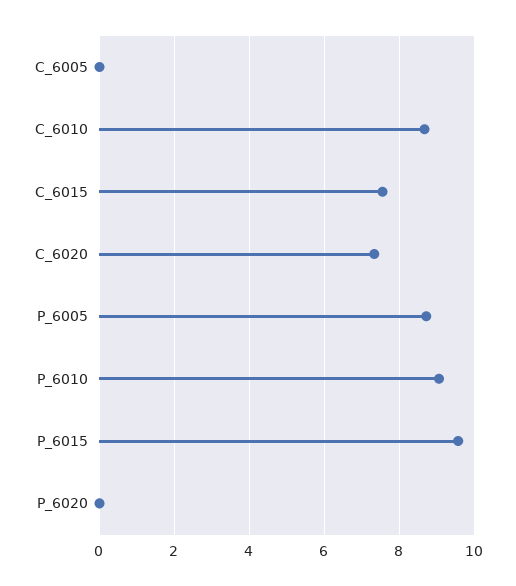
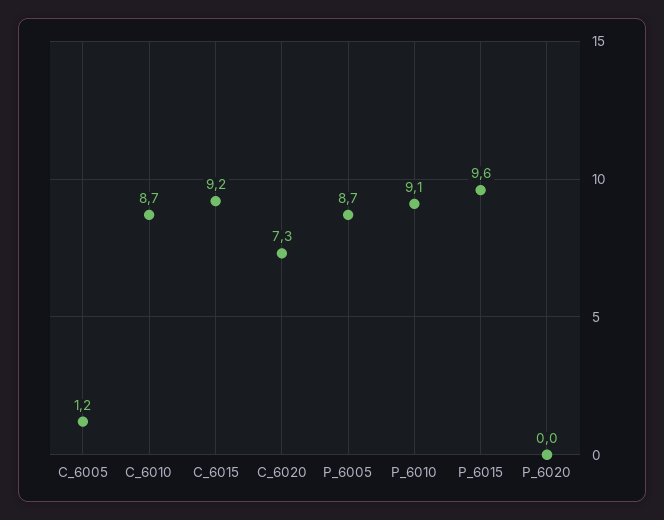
C_6005: 0 -> 1.2
C_6015: 7.6 -> 9.2

